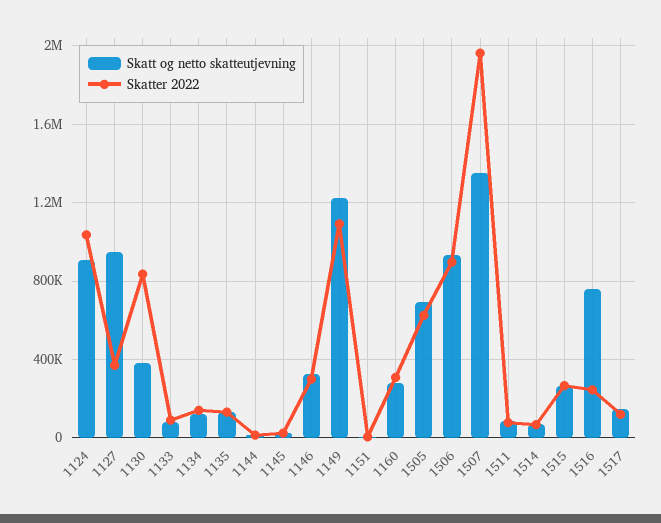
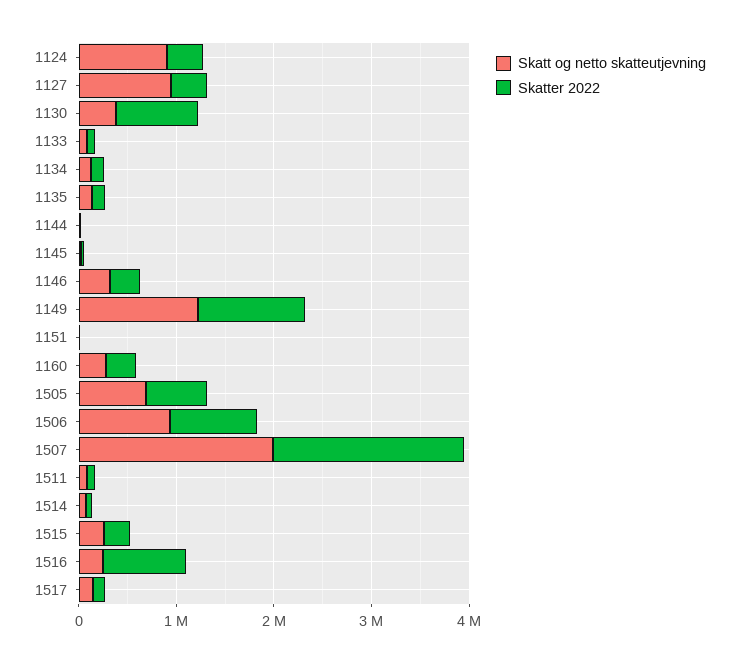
Skatter 2022, 1124: 1050000 -> 400000
Skatt og netto skatteutjevning, 1507: 1350000 -> 2000000
Skatt og netto skatteutjevning, 1516: 750000 -> 200000
Skatter 2022, 1516: 250000 -> 800000

